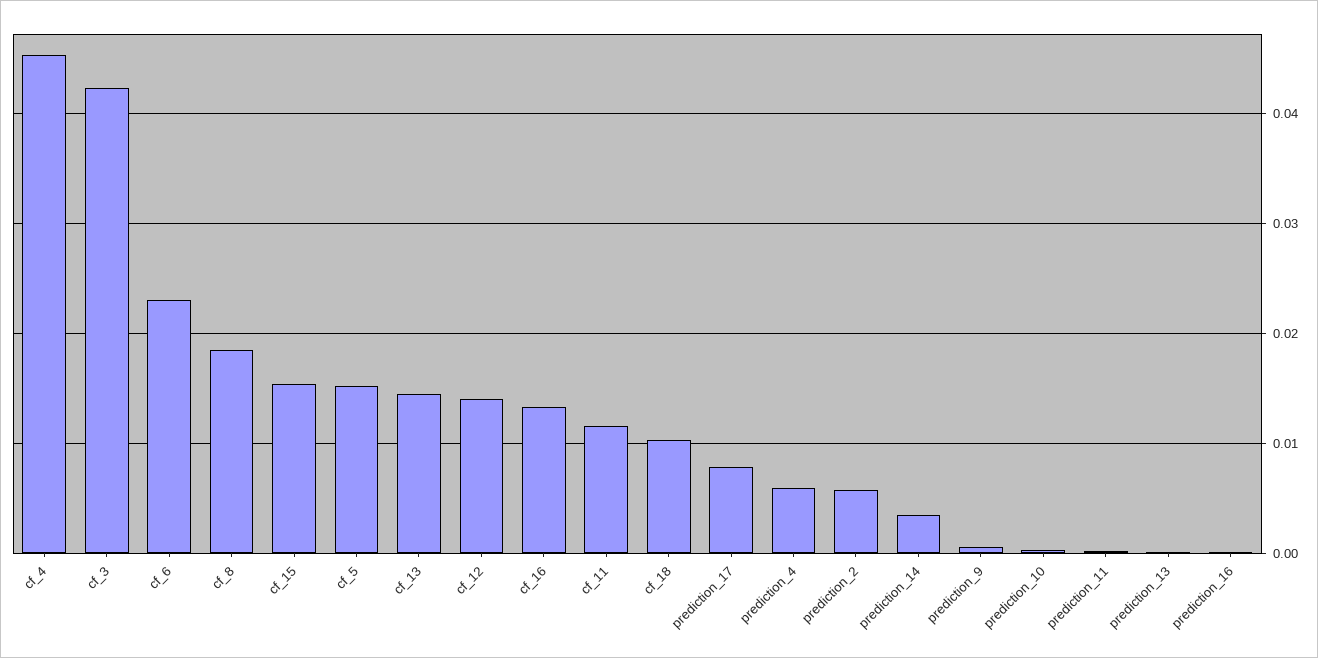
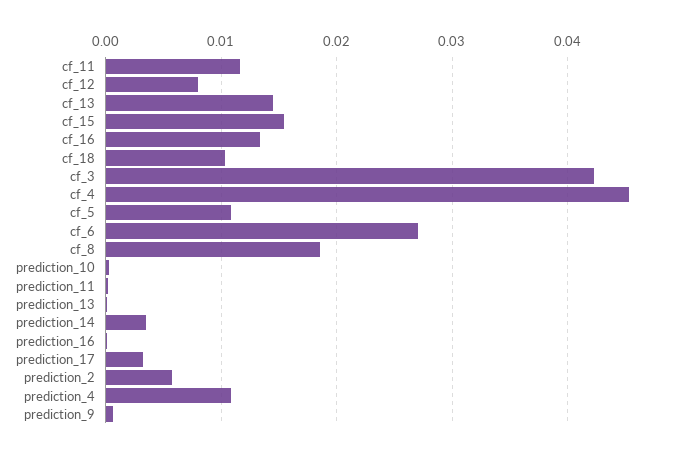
cf_6: 0.023 -> 0.027
cf_5: 0.015 -> 0.011
cf_12: 0.014 -> 0.008
prediction_17: 0.008 -> 0.003
prediction_4: 0.006 -> 0.011

